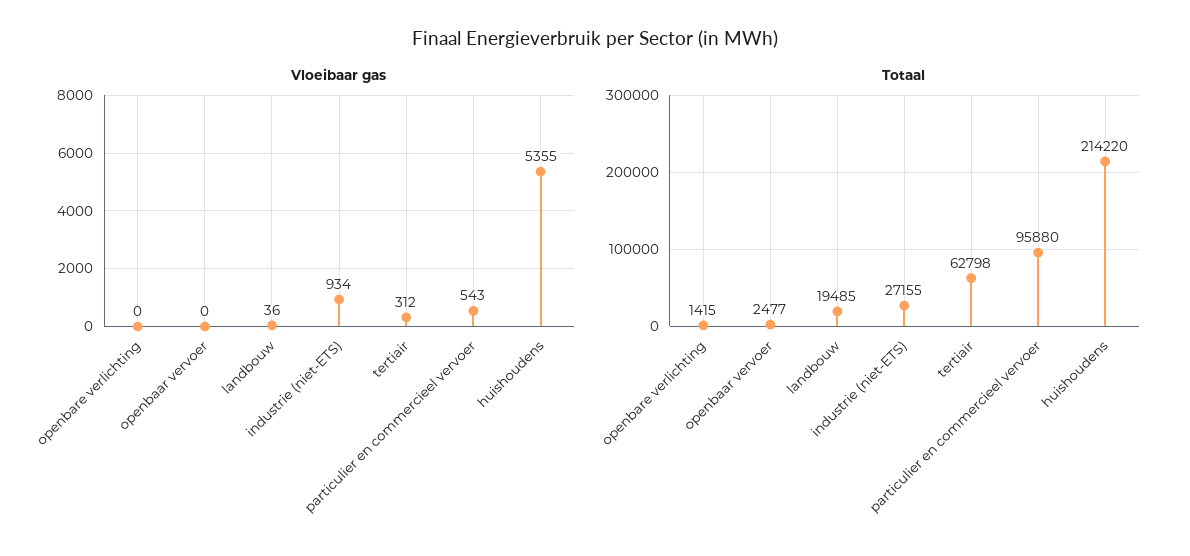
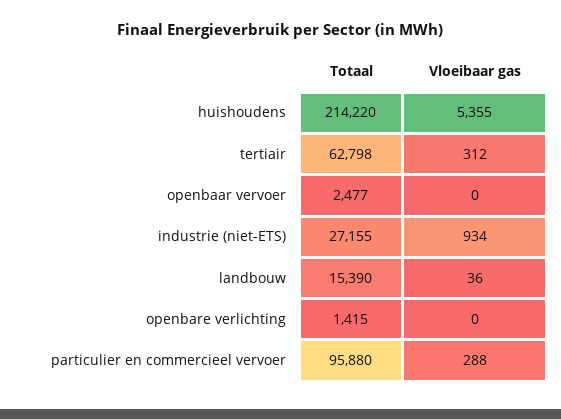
Vloeibaar gas, particulier en commercieel vervoer: 543 -> 288
Totaal, landbouw: 19485 -> 15390

